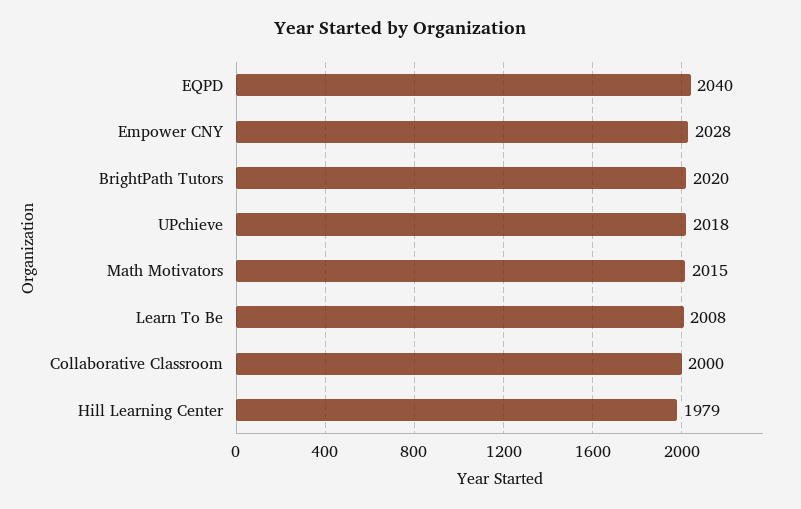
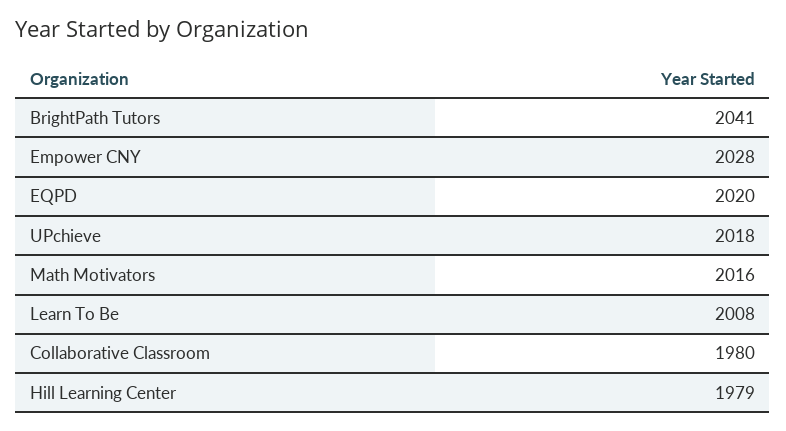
EQPD: 2040 -> 2020
BrightPath Tutors: 2020 -> 2041
Math Motivators: 2015 -> 2016
Collaborative Classroom: 2000 -> 1980

